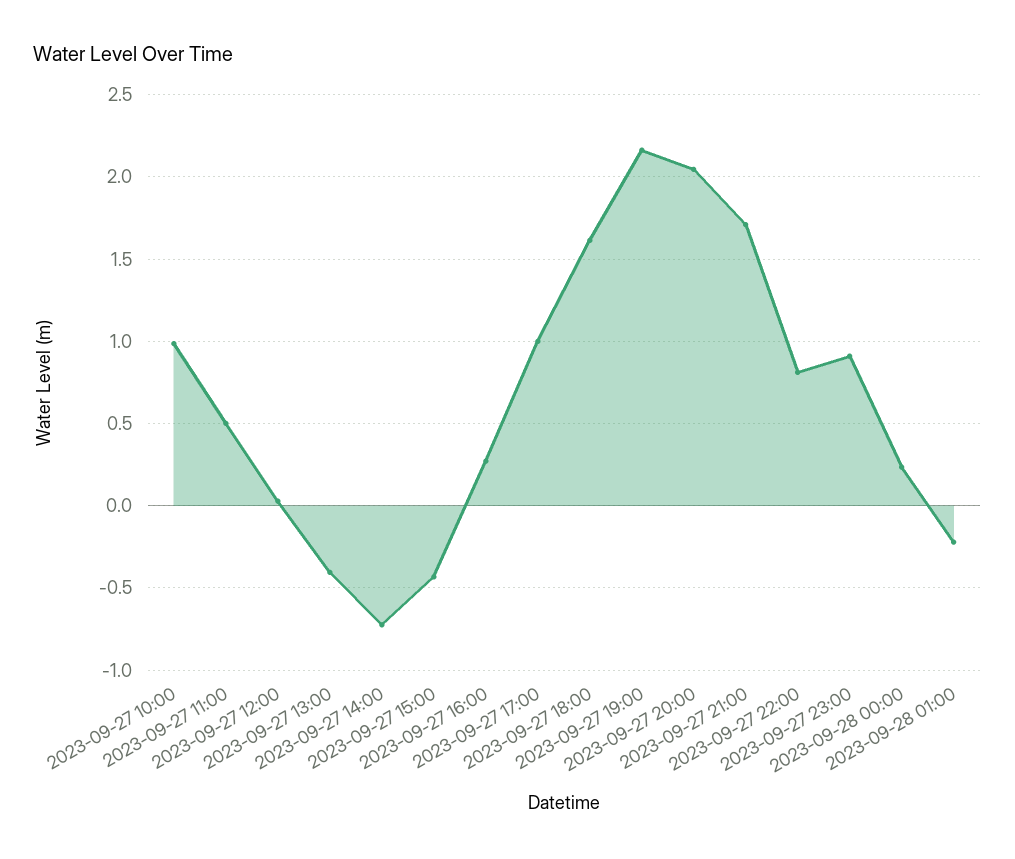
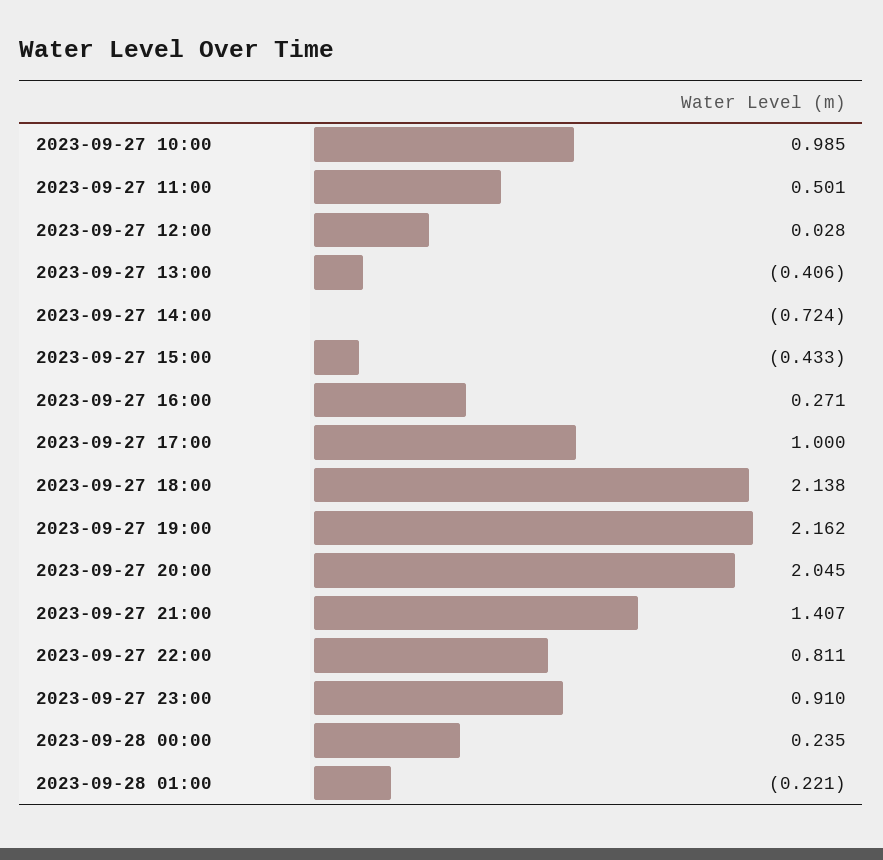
2023-09-27 18:00: 1.6 -> 2.138
2023-09-27 21:00: 1.7 -> 1.407

